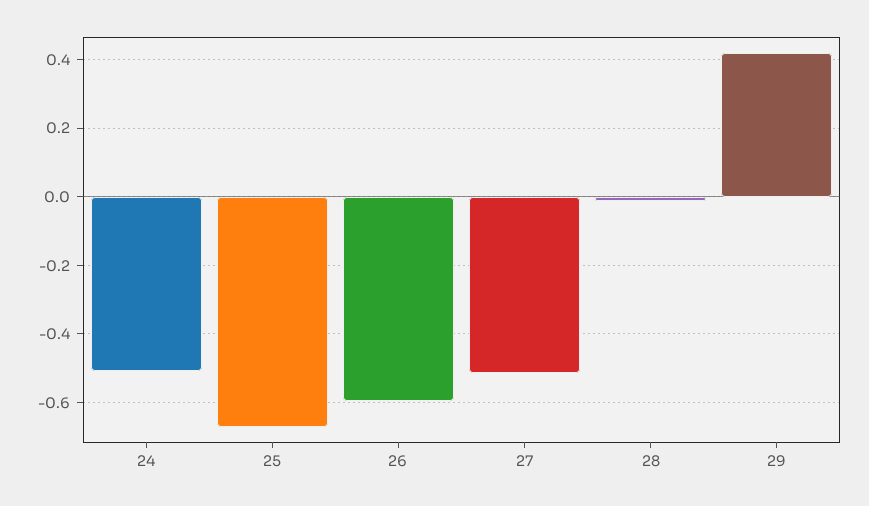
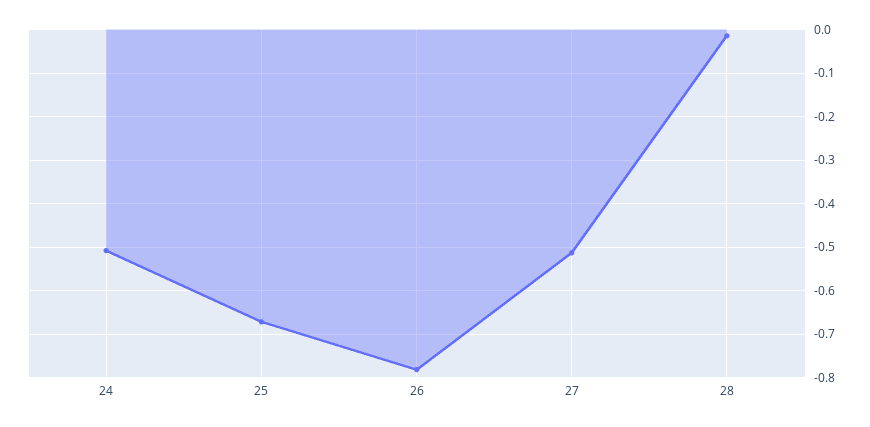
26: -0.6 -> -0.78
29: 0.42 -> none

